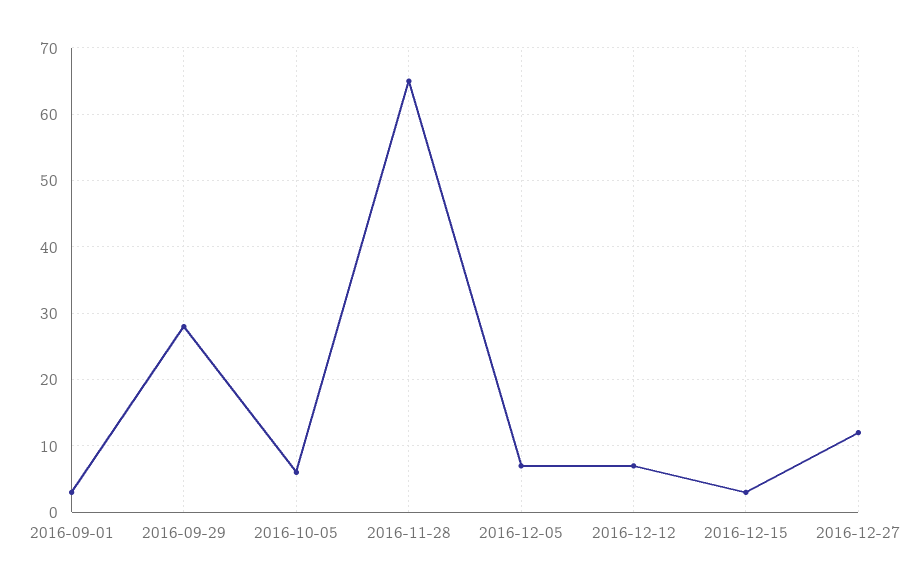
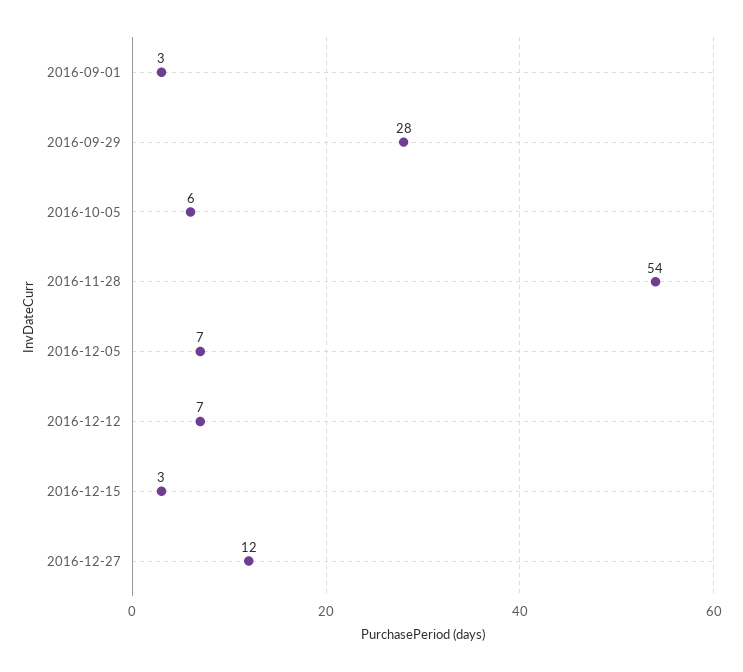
2016-11-28: 65 -> 54

